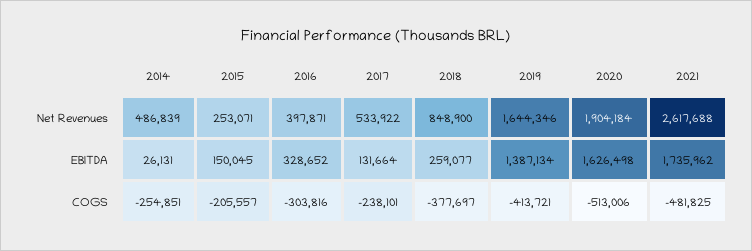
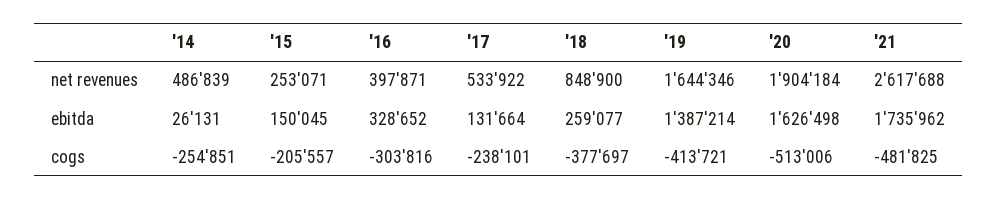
2019, EBITDA: 1387134 -> 1387214

